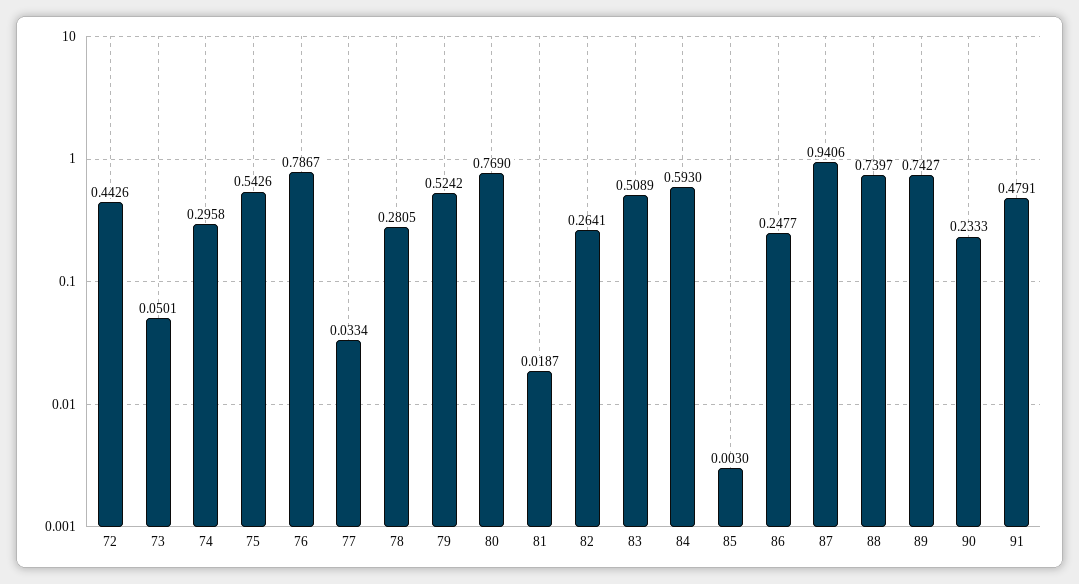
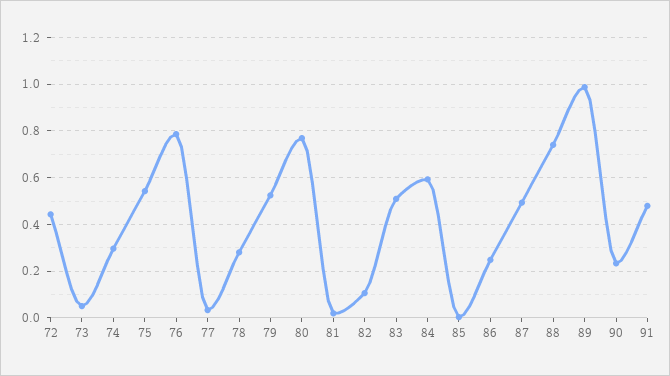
82: 0.2641 -> 0.1
87: 0.9406 -> 0.5
89: 0.7427 -> 1

